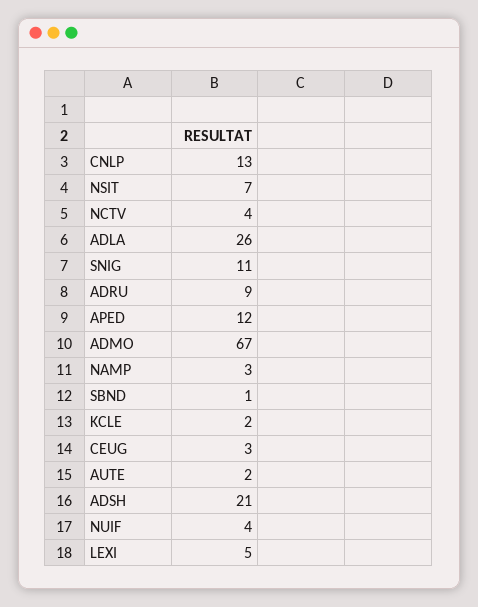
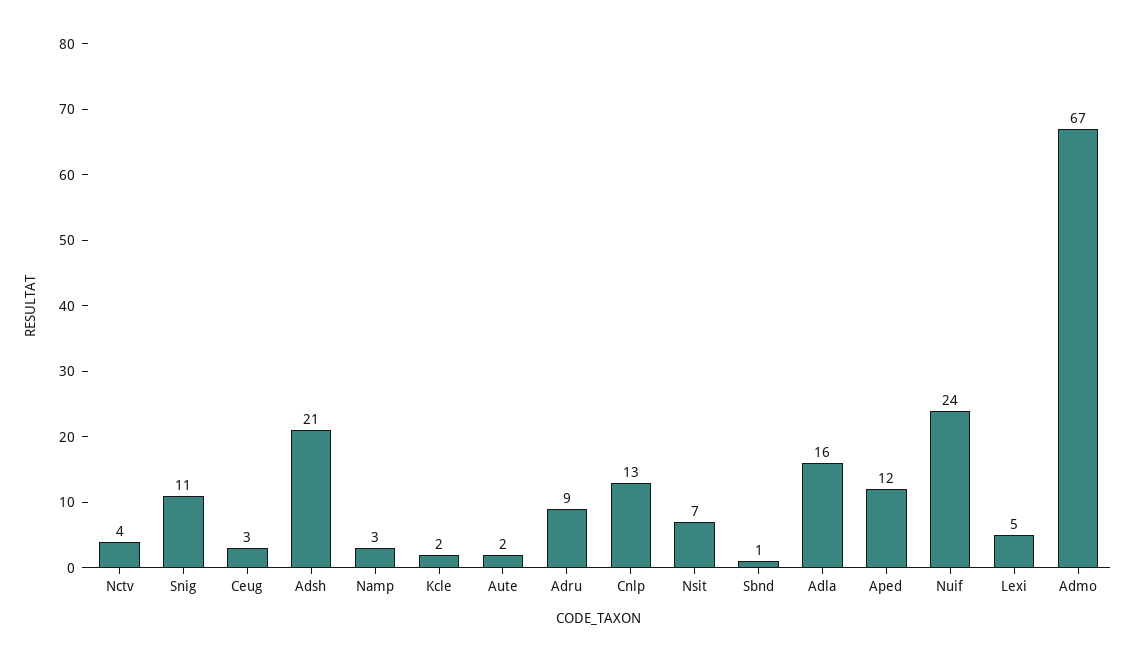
ADLA: 26 -> 16
NUIF: 4 -> 24

